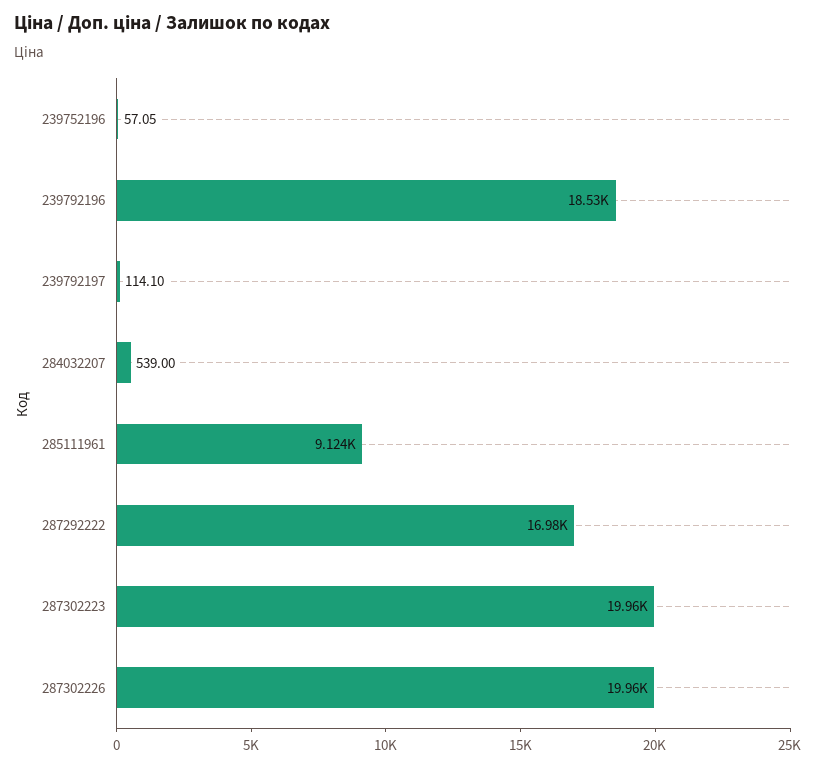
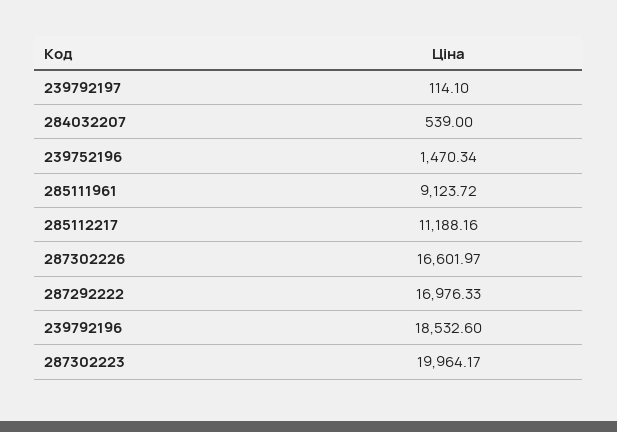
239752196: 57.05 -> 1470.34
287302226: 19960 -> 16601.97
285112217: none -> 11188.16

